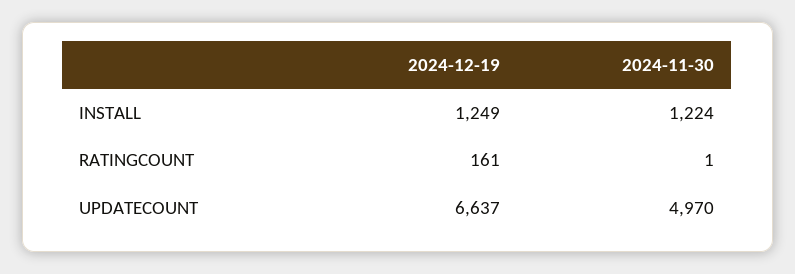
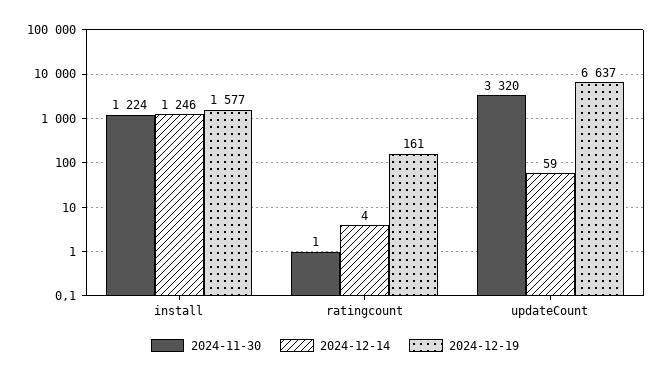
2024-12-19, INSTALL: 1249 -> 1577
2024-11-30, UPDATECOUNT: 4970 -> 3320
2024-12-14, INSTALL: none -> 1246
2024-12-14, RATINGCOUNT: none -> 4
2024-12-14, UPDATECOUNT: none -> 59

